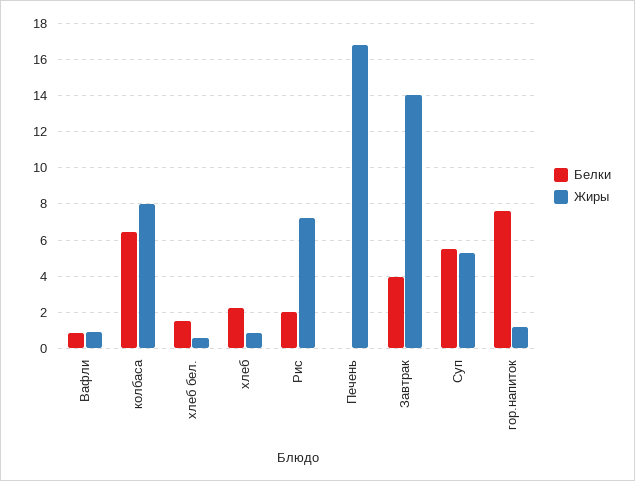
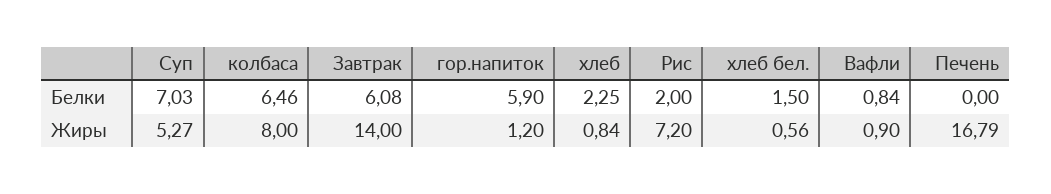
Белки, Завтрак: 4 -> 6.08
Белки, Суп: 5.5 -> 7.03
Белки, гор.напиток: 7.5 -> 5.9

